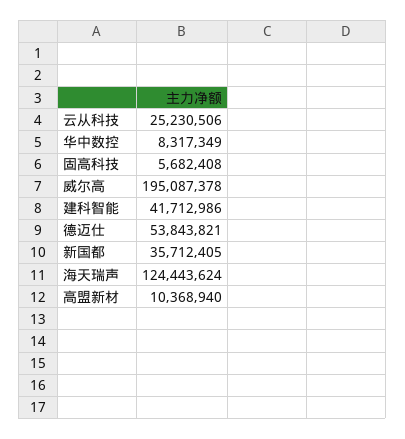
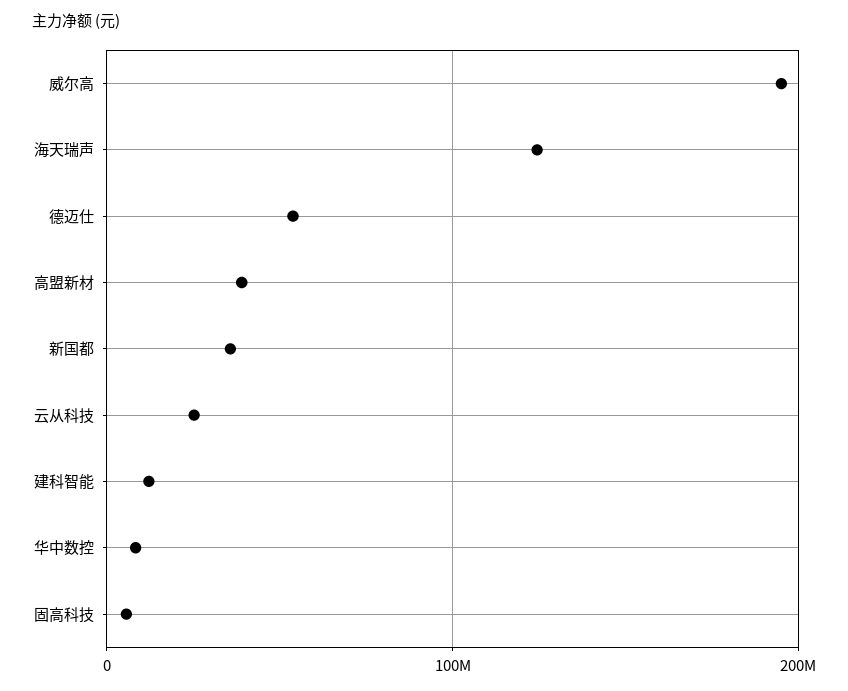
建科智能: 41712986 -> 10000000
高盟新材: 10368940 -> 40000000

